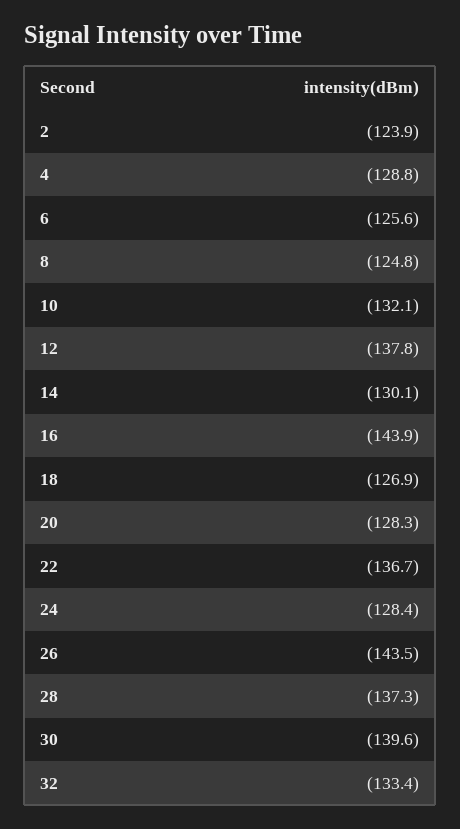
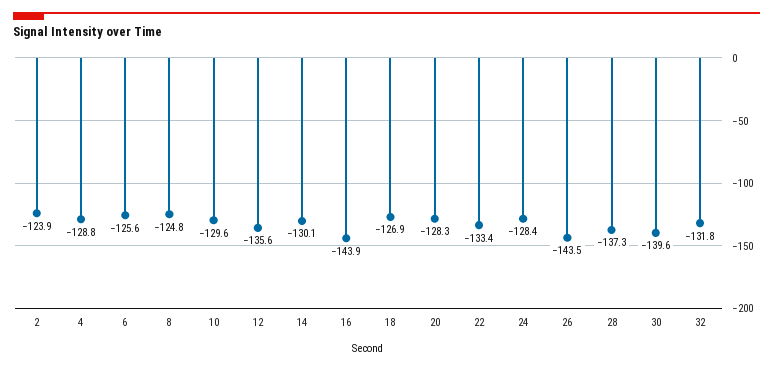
10: -132.1 -> -129.6
12: -137.8 -> -135.6
22: -136.7 -> -133.4
32: -133.4 -> -131.8

